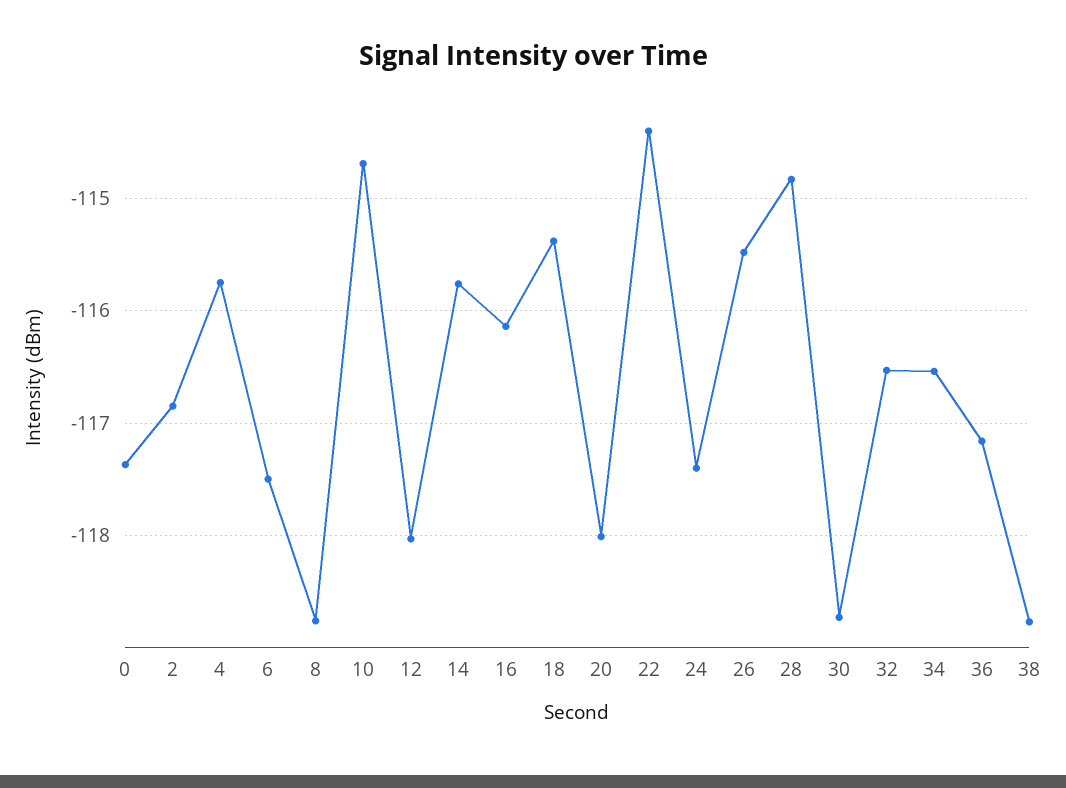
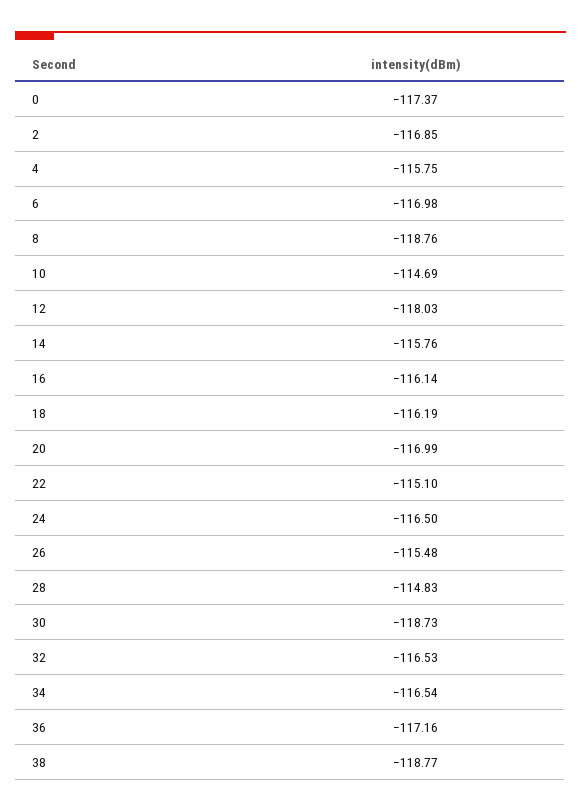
6: -117.5 -> -116.98
18: -115.4 -> -116.19
20: -118 -> -116.99
22: -114.4 -> -115.1
24: -117.4 -> -116.5

